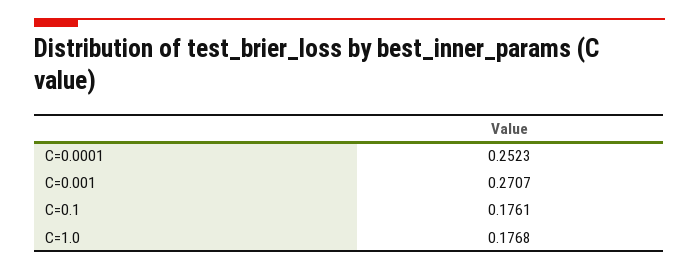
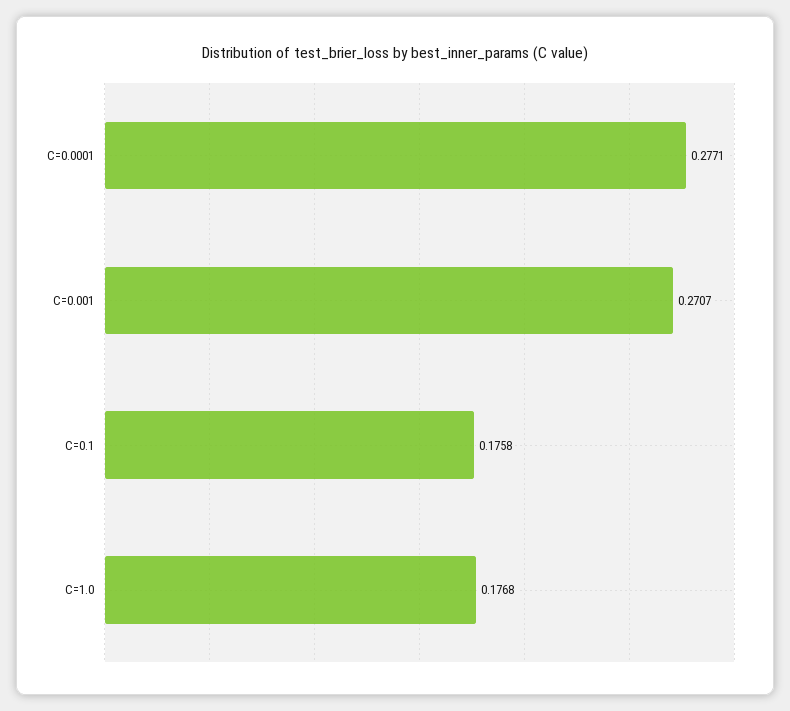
C=0.0001: 0.2523 -> 0.2771
C=0.1: 0.1761 -> 0.1758

